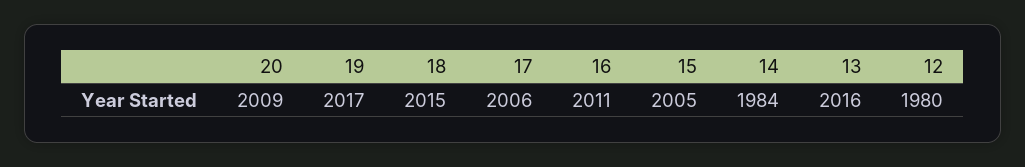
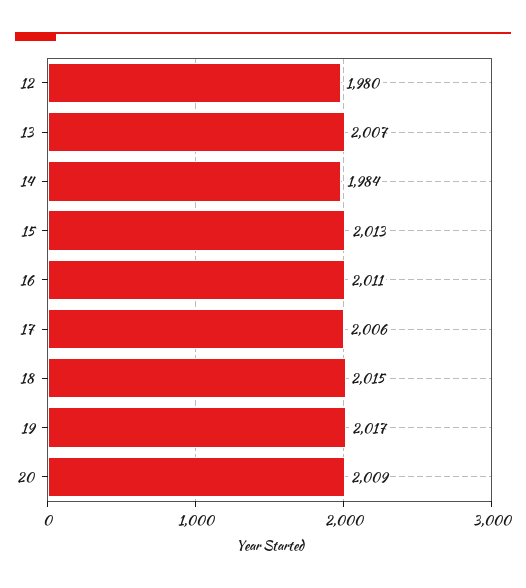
15: 2005 -> 2013
13: 2016 -> 2007

